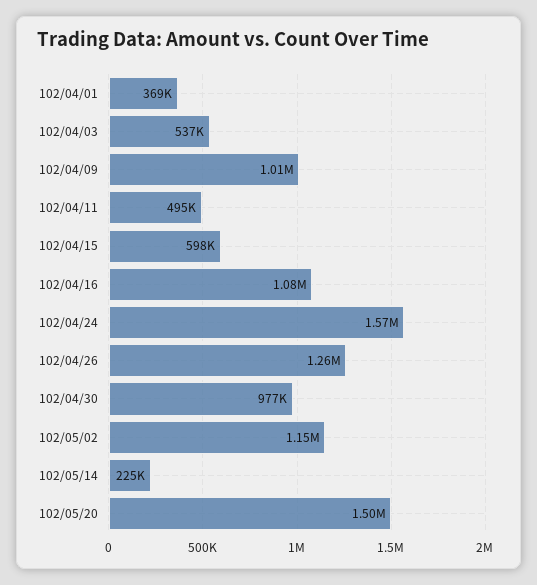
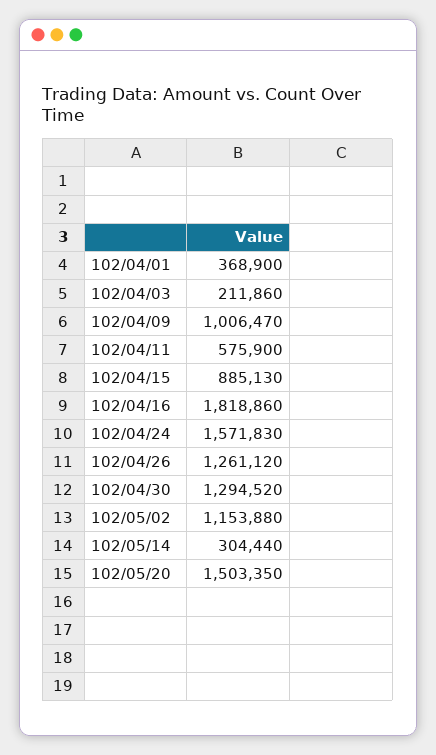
102/04/03: 537000 -> 211860
102/04/11: 495000 -> 575900
102/04/15: 598000 -> 885130
102/04/16: 1080000 -> 1818860
102/04/30: 977000 -> 1294520
102/05/14: 225000 -> 304440

